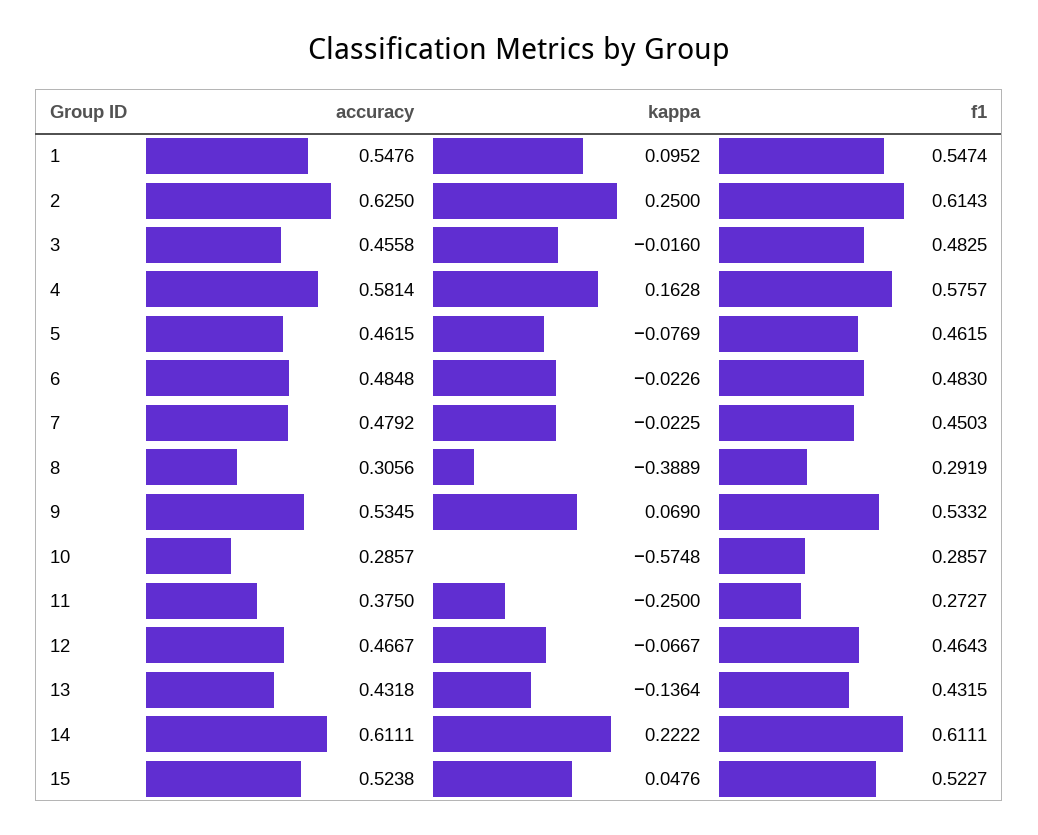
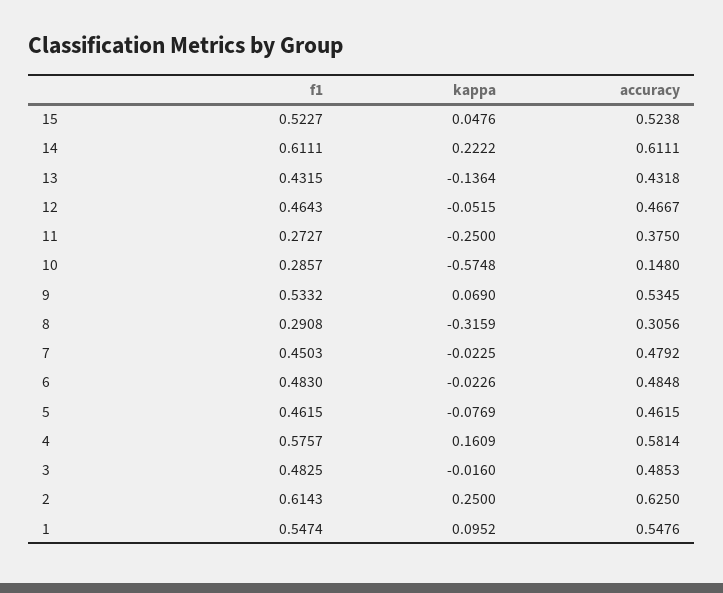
accuracy, 3: 0.4558 -> 0.4853
kappa, 4: 0.1628 -> 0.1609
kappa, 8: -0.3889 -> -0.3159
f1, 8: 0.2919 -> 0.2908
accuracy, 10: 0.2857 -> 0.148
kappa, 12: -0.0667 -> -0.0515

